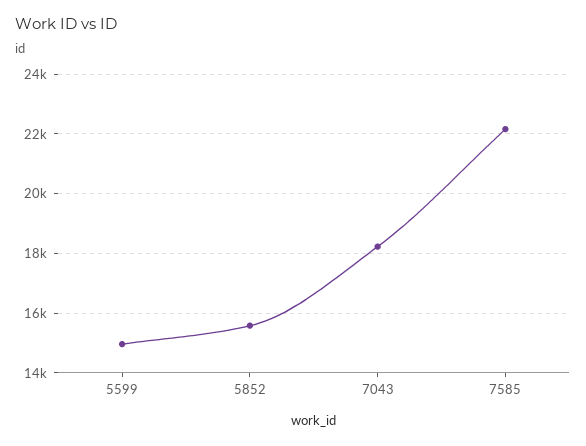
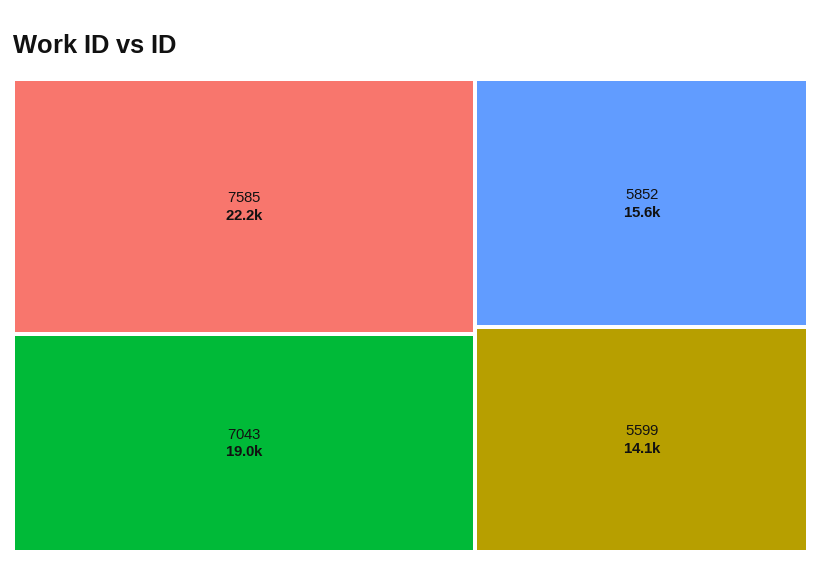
5599: 15000 -> 14100
7043: 18250 -> 19000

